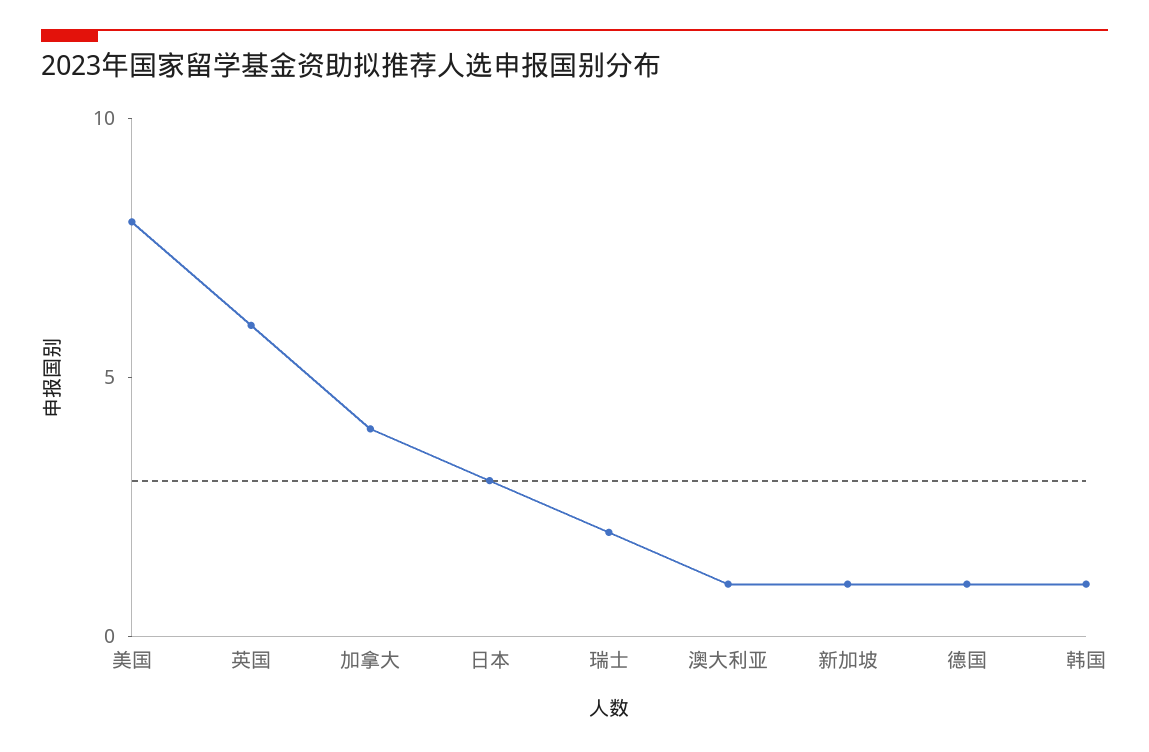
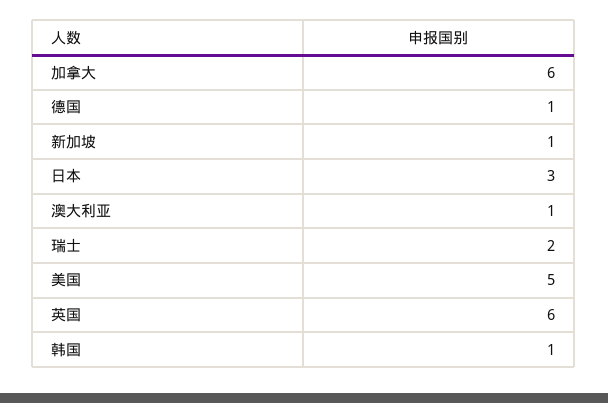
美国: 8 -> 5
加拿大: 4 -> 6

